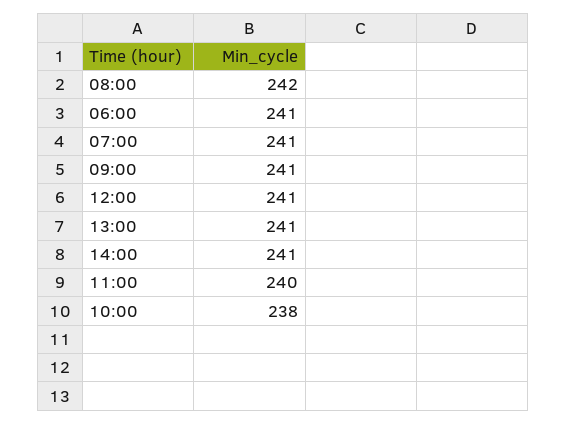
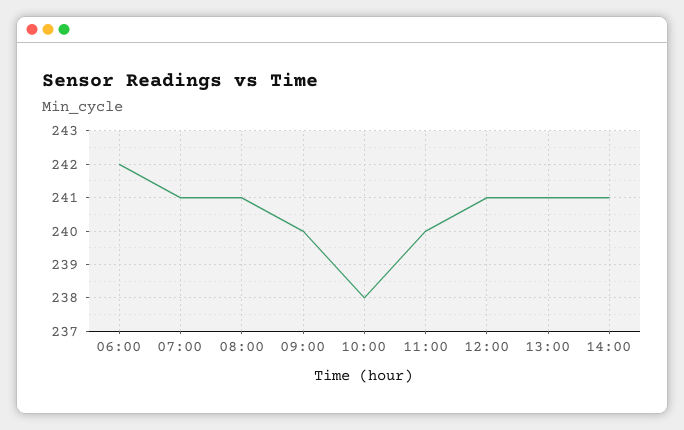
08:00: 242 -> 241
06:00: 241 -> 242
09:00: 241 -> 240

